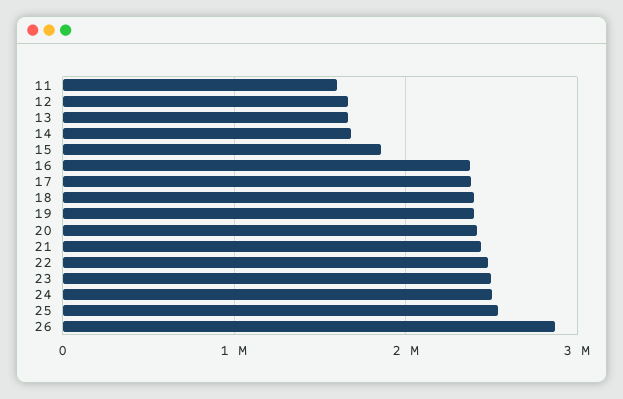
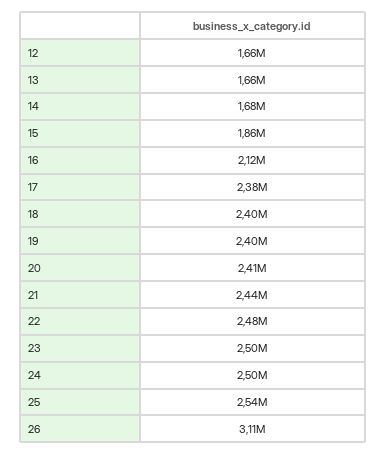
11: 1600000 -> none
16: 2400000 -> 2120000
26: 2900000 -> 3110000

